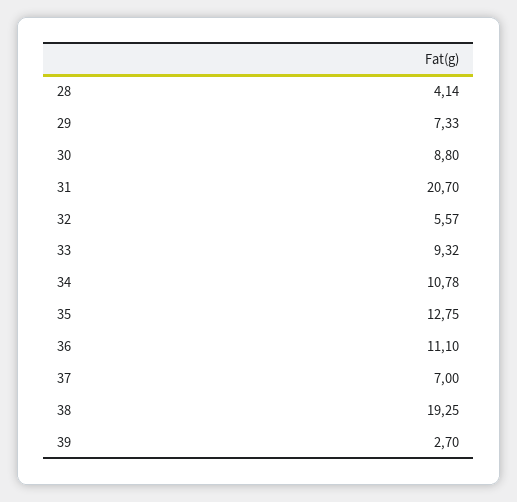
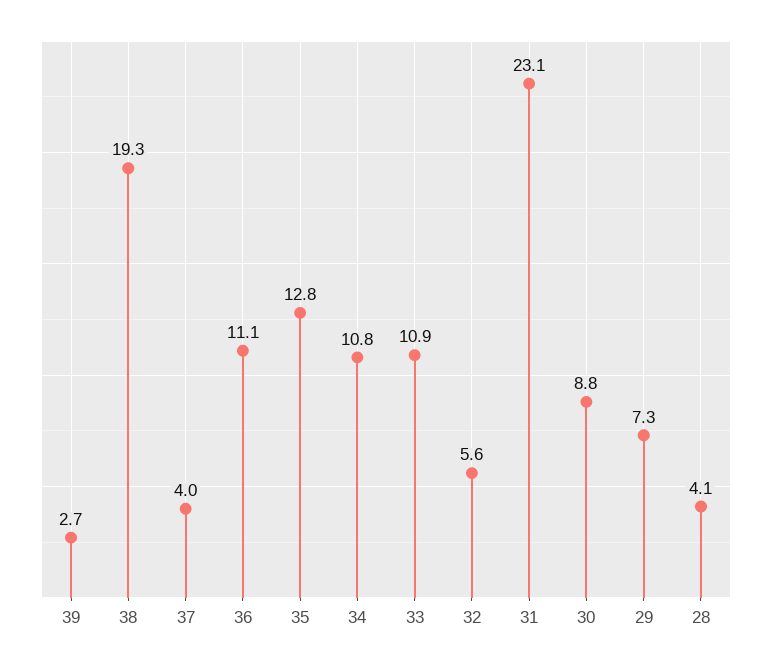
31: 20.7 -> 23.1
33: 9.32 -> 10.9
37: 7 -> 4

